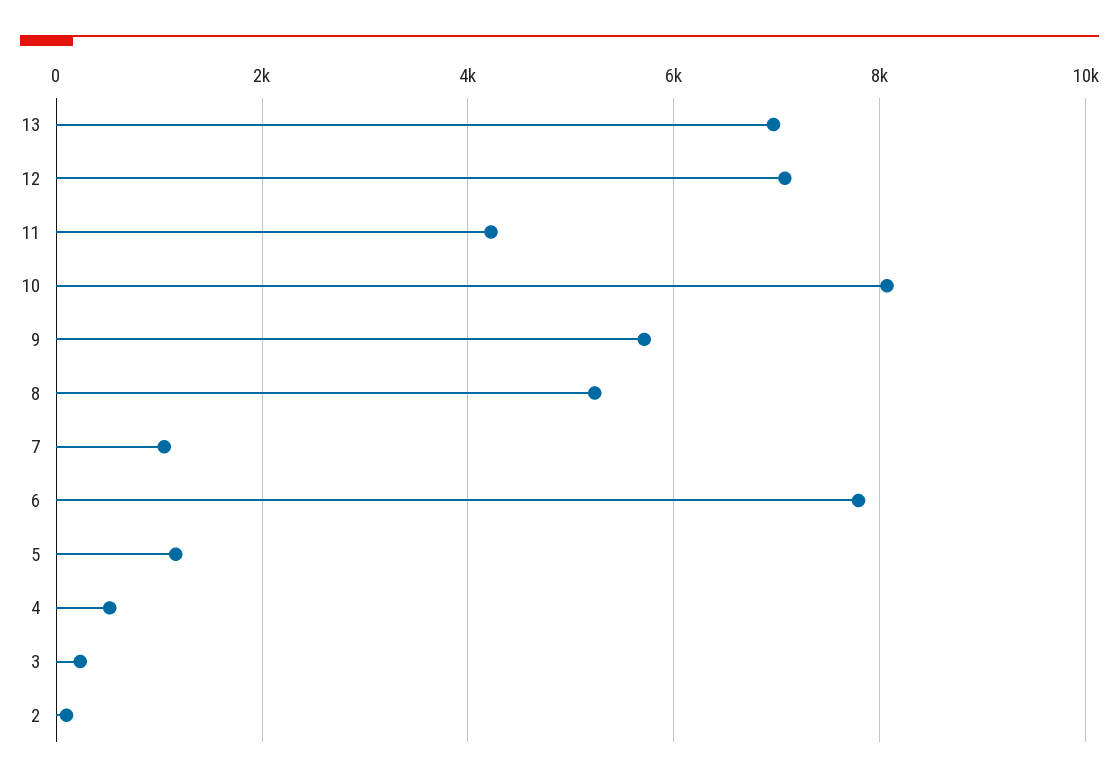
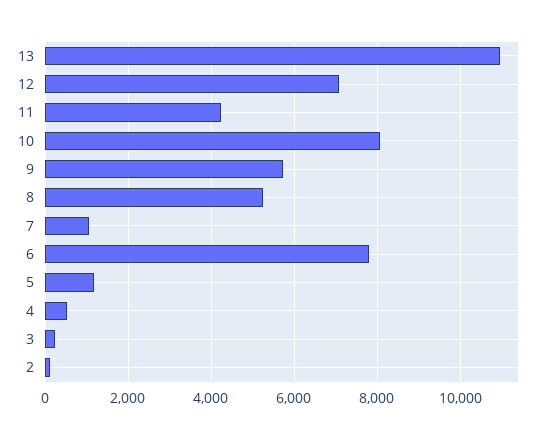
13: 7000 -> 11000

